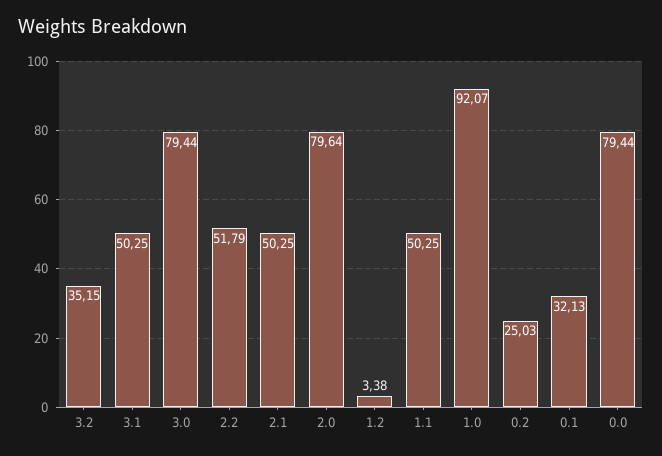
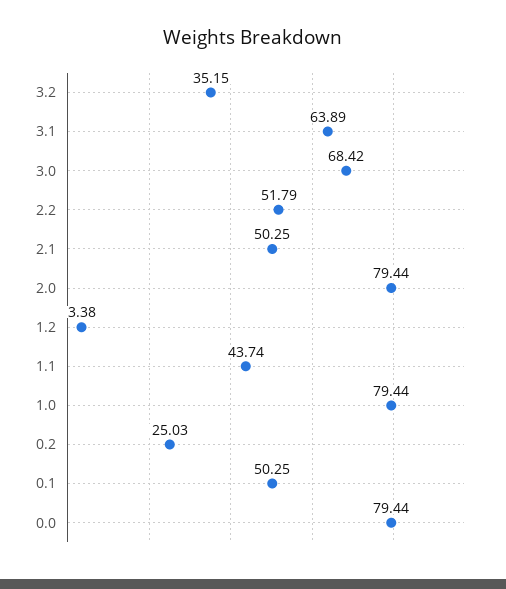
3.1: 50.25 -> 63.89
3.0: 79.44 -> 68.42
2.0: 79.64 -> 79.44
1.1: 50.25 -> 43.74
1.0: 92.07 -> 79.44
0.1: 32.13 -> 50.25

